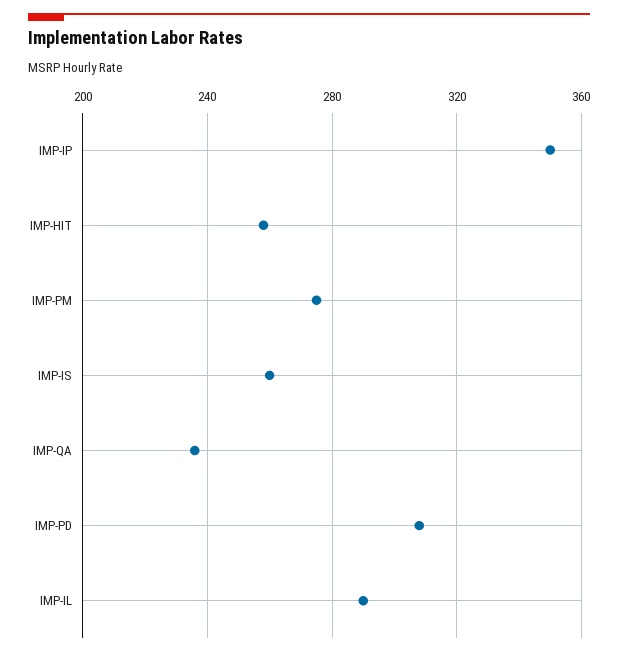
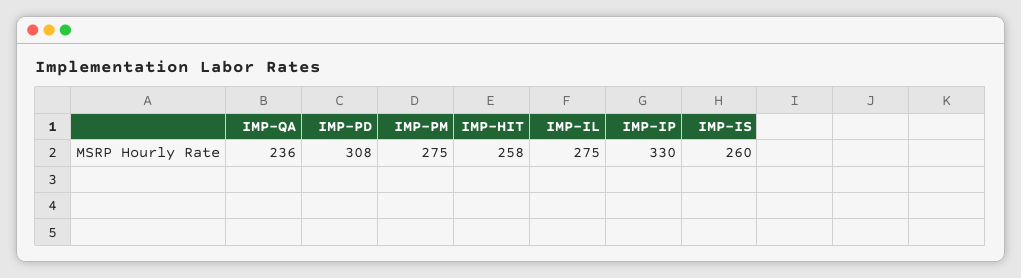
IMP-IP: 350 -> 330
IMP-IL: 290 -> 275

